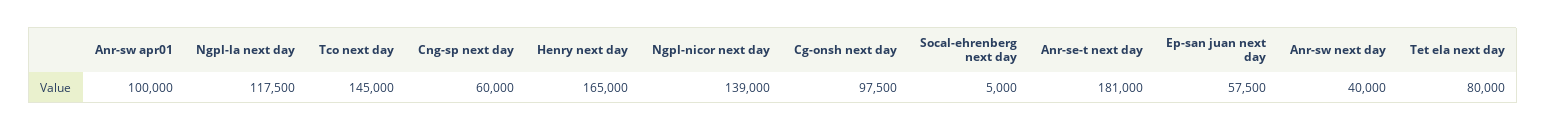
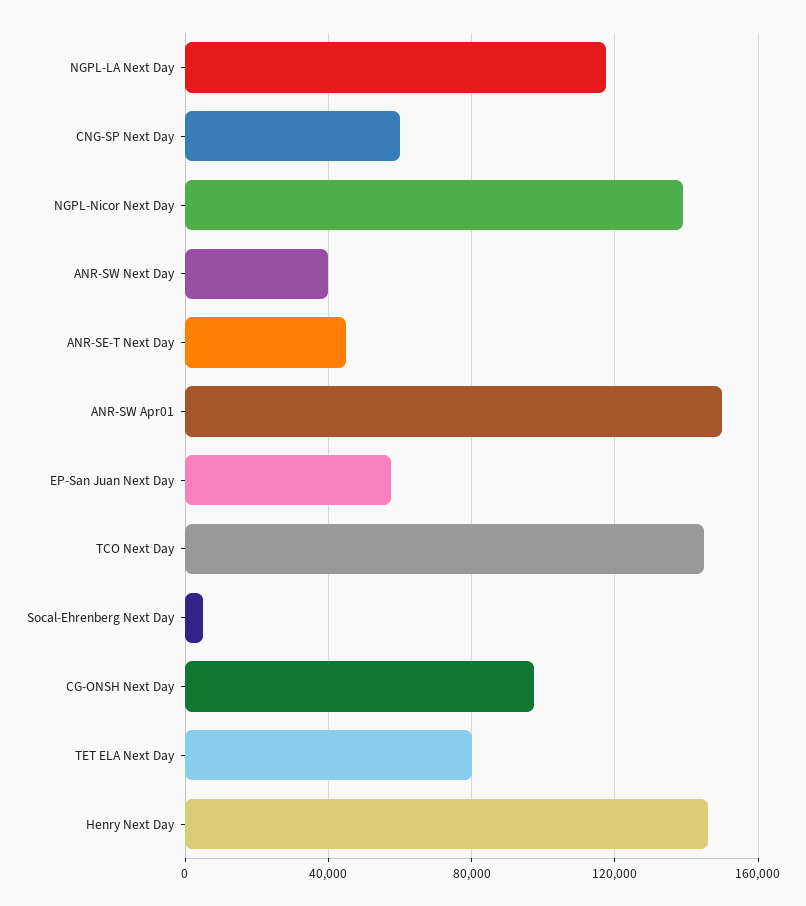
Anr-sw apr01: 100000 -> 150000
Henry next day: 165000 -> 145000
Anr-se-t next day: 181000 -> 45000

